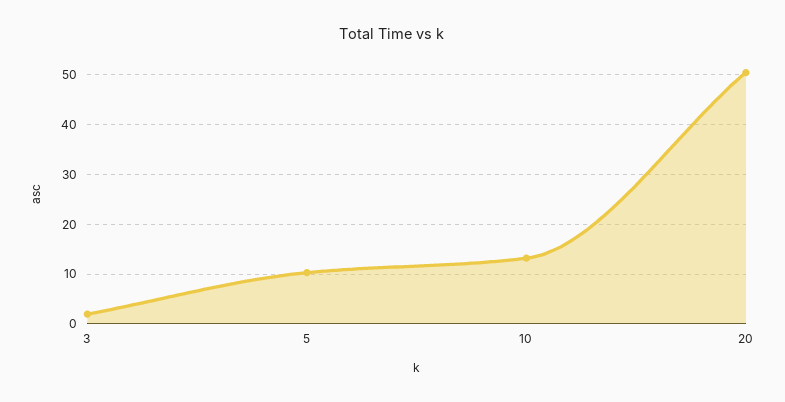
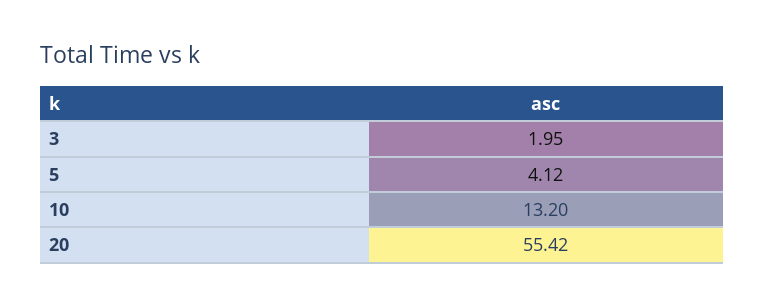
5: 10 -> 4.12
20: 50 -> 55.42

